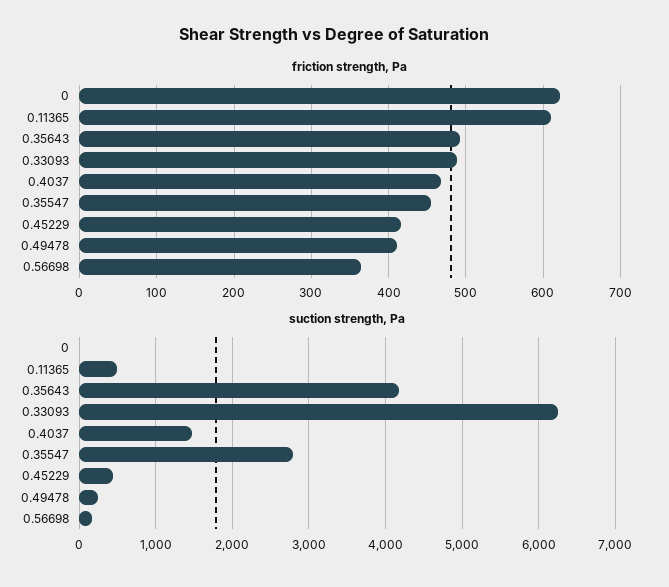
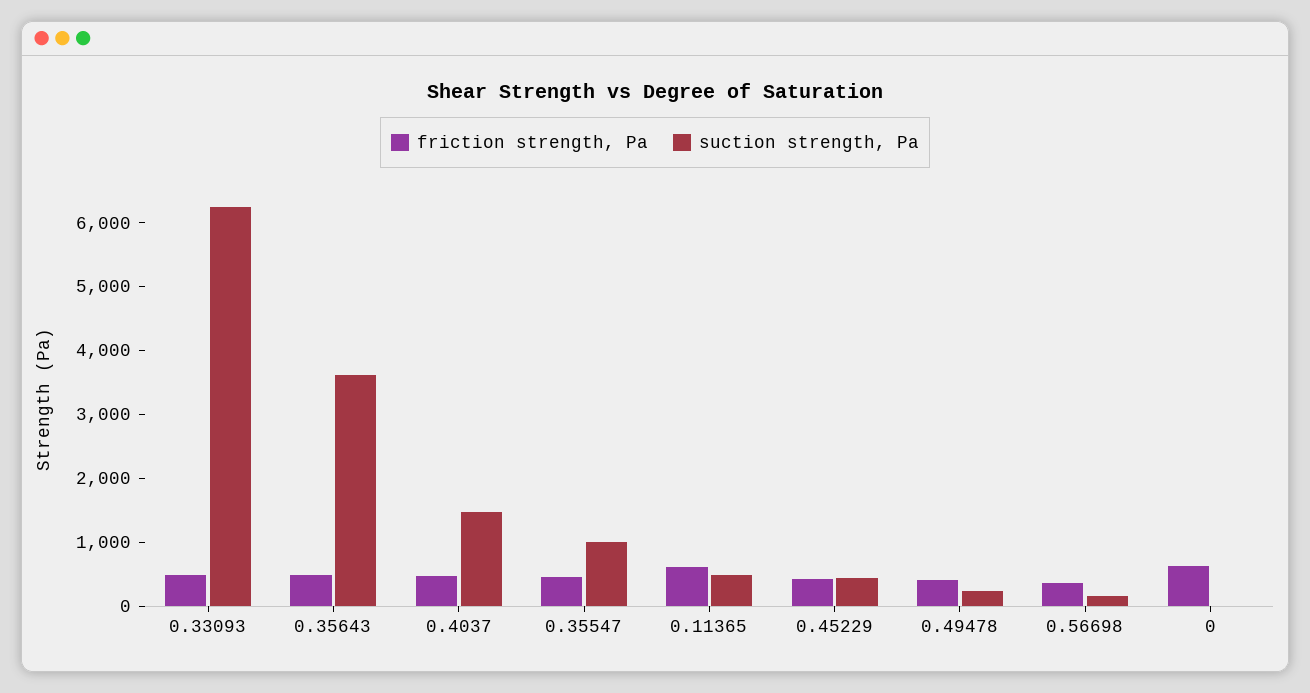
suction strength, Pa, 0.35643: 4200 -> 3600
suction strength, Pa, 0.35547: 2800 -> 1000

